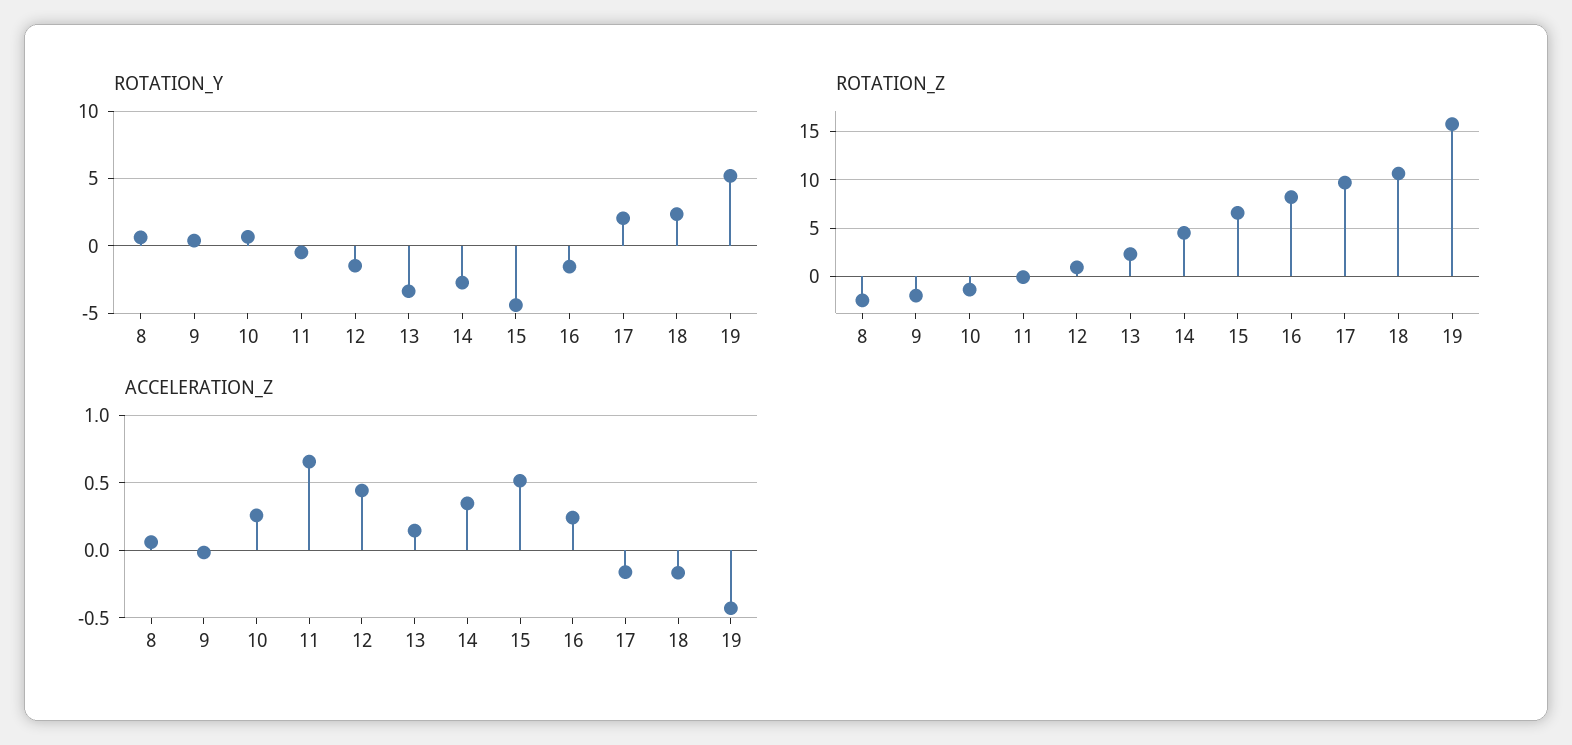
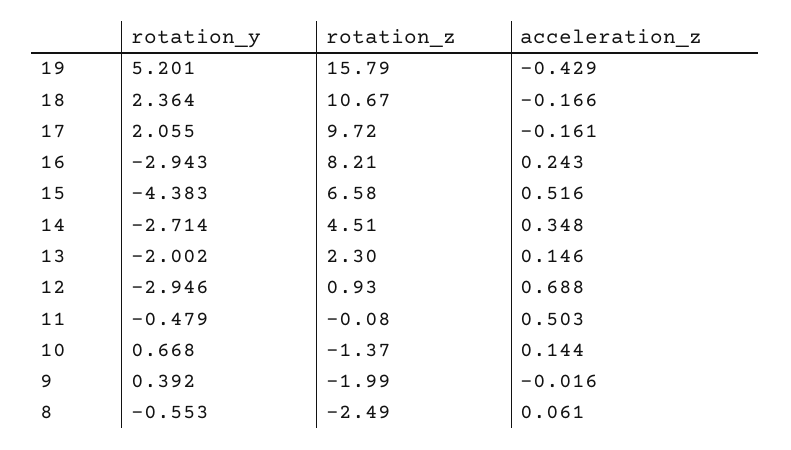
ROTATION_Y, 8: 0.5 -> -0.553
ROTATION_Y, 12: -1.5 -> -2.946
ROTATION_Y, 13: -3.5 -> -2.002
ROTATION_Y, 16: -1.5 -> -2.943
ACCELERATION_Z, 10: 0.25 -> 0.144
ACCELERATION_Z, 11: 0.65 -> 0.503
ACCELERATION_Z, 12: 0.45 -> 0.688

